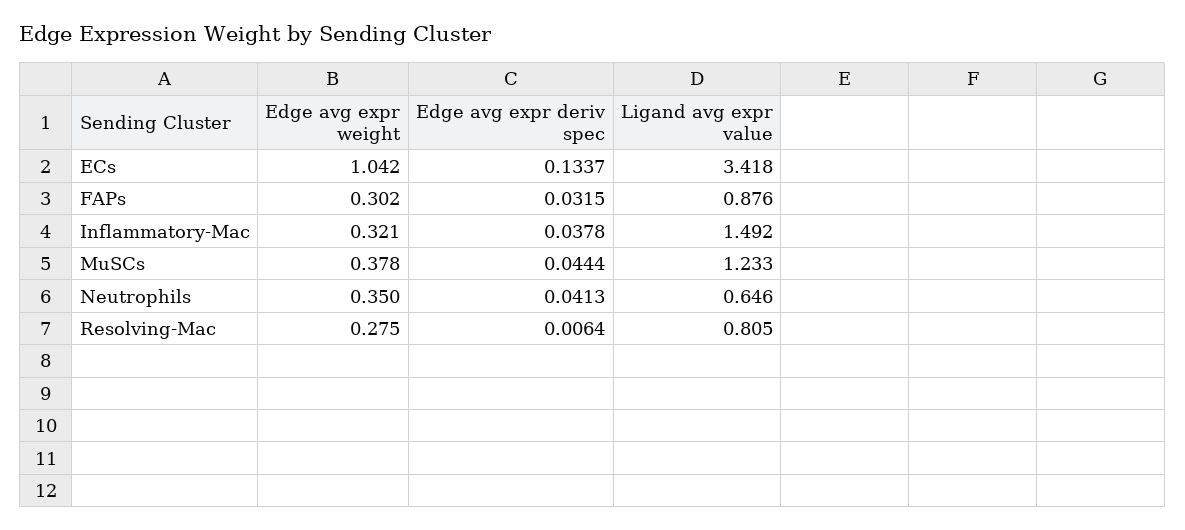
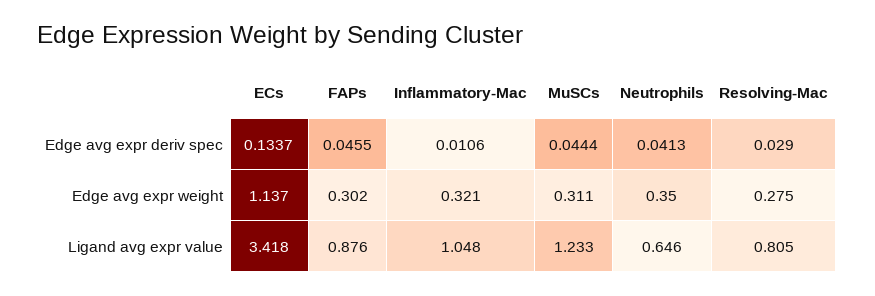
Edge avg expr weight, ECs: 1.042 -> 1.137
Edge avg expr deriv spec, FAPs: 0.0315 -> 0.0455
Edge avg expr deriv spec, Inflammatory-Mac: 0.0378 -> 0.0106
Ligand avg expr value, Inflammatory-Mac: 1.492 -> 1.048
Edge avg expr weight, MuSCs: 0.378 -> 0.311
Edge avg expr deriv spec, Resolving-Mac: 0.0064 -> 0.029

